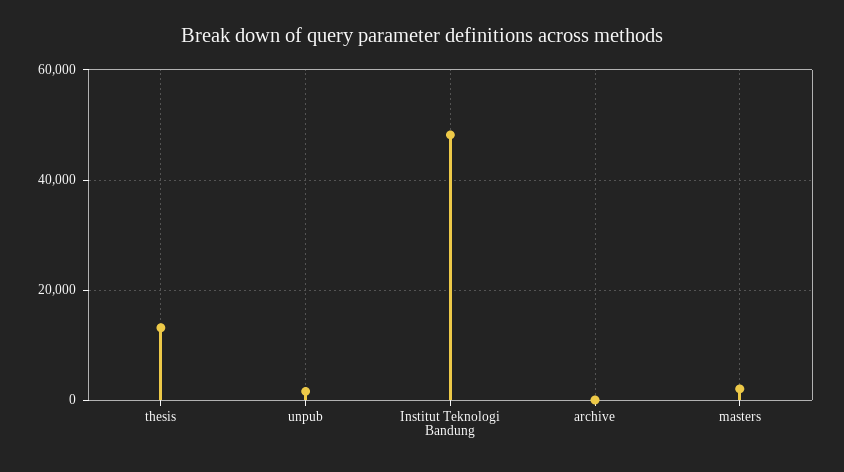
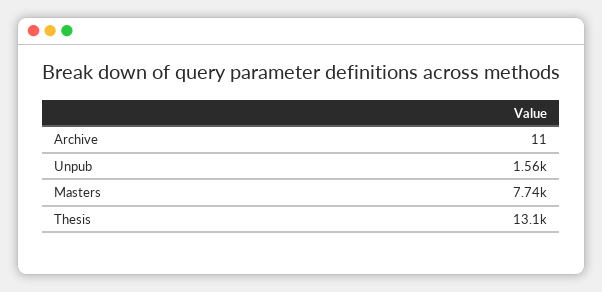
Institut Teknologi Bandung: 48000 -> none
masters: 2000 -> 7740

